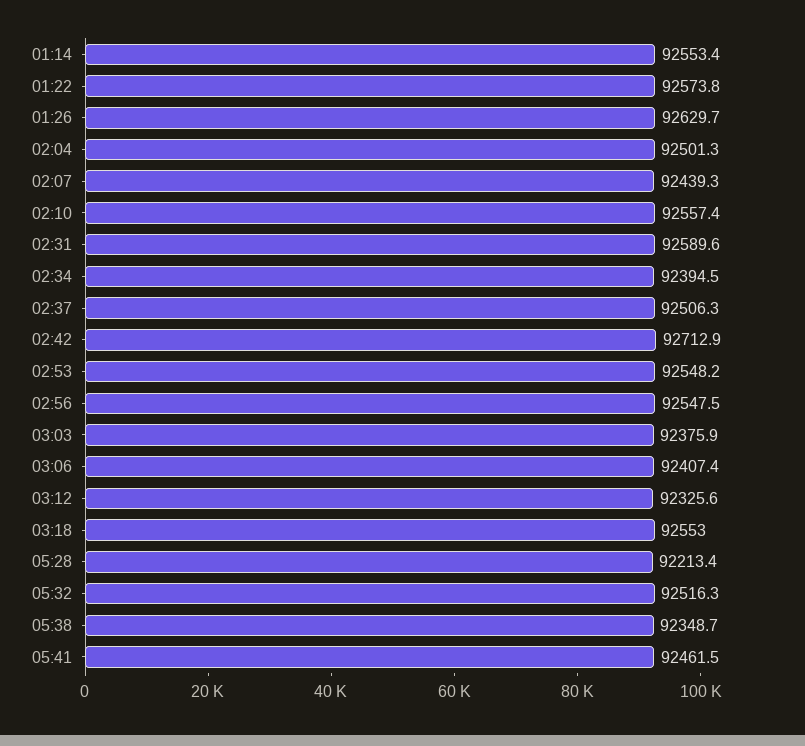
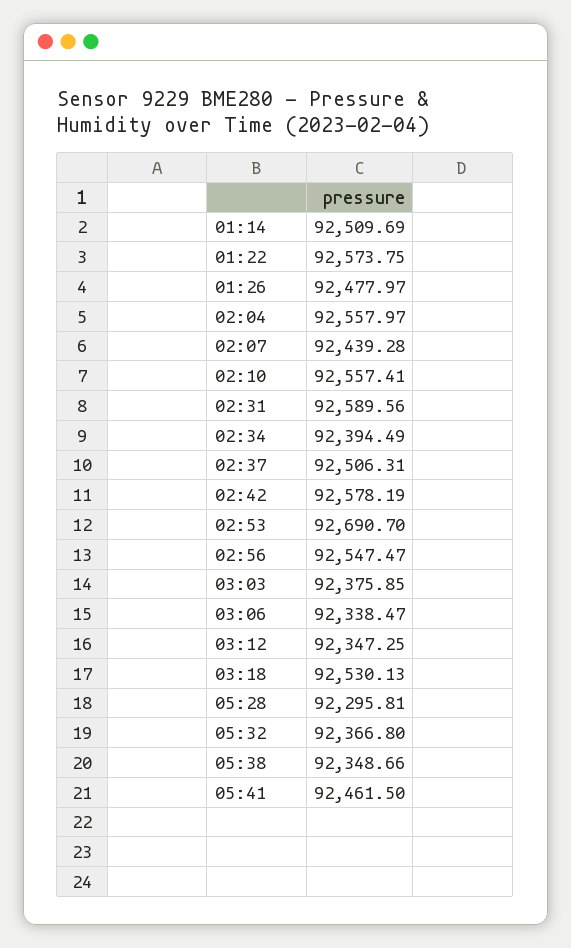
01:14: 92553.4 -> 92509.69
01:26: 92629.7 -> 92477.97
02:04: 92501.3 -> 92557.97
02:42: 92712.9 -> 92578.19
02:53: 92548.2 -> 92690.7
03:06: 92407.4 -> 92338.47
03:12: 92325.6 -> 92347.25
03:18: 92553 -> 92530.13
05:28: 92213.4 -> 92295.81
05:32: 92516.3 -> 92366.8

